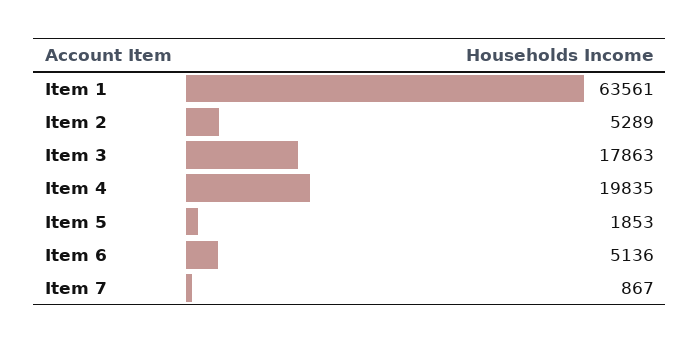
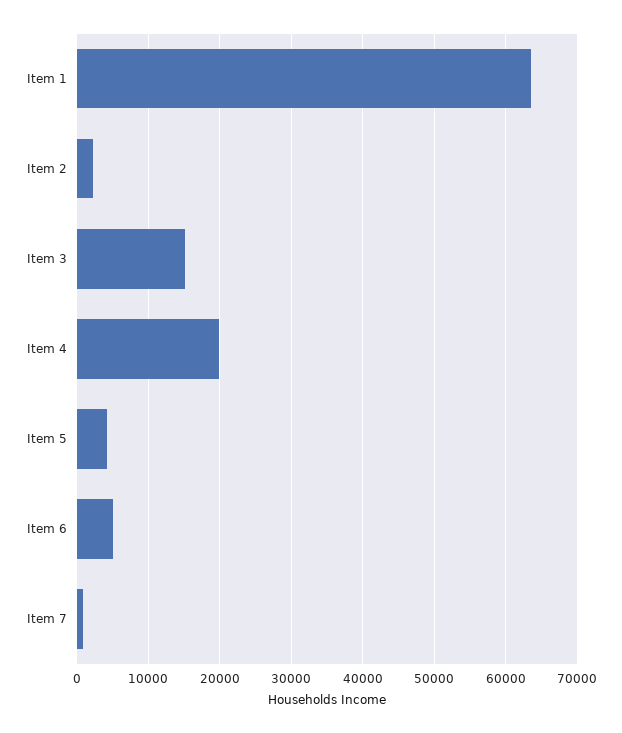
Item 2: 5289 -> 2000
Item 3: 17863 -> 15000
Item 5: 1853 -> 4000

